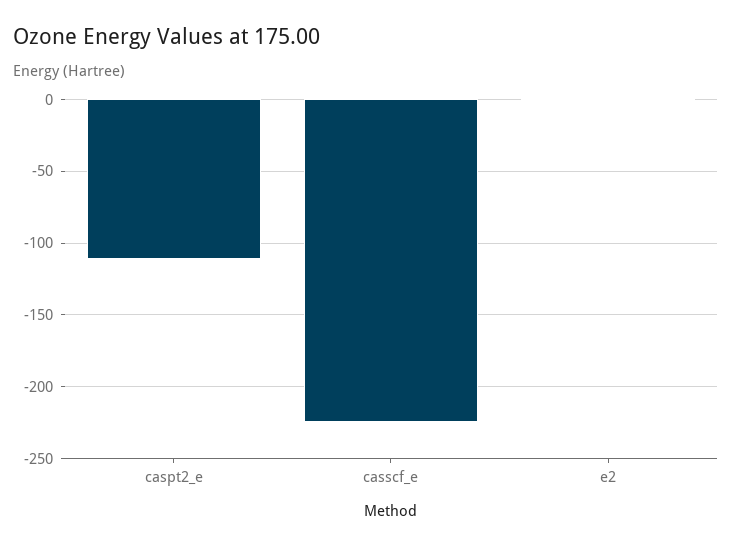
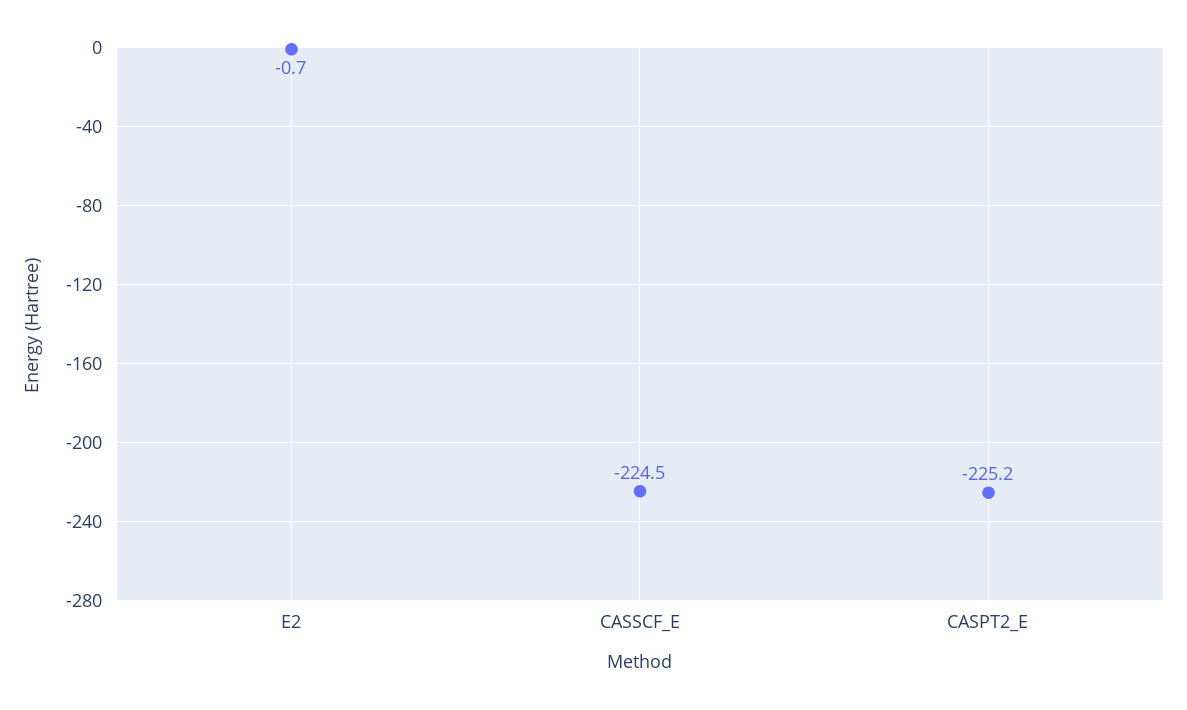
caspt2_e: -110 -> -225.2

